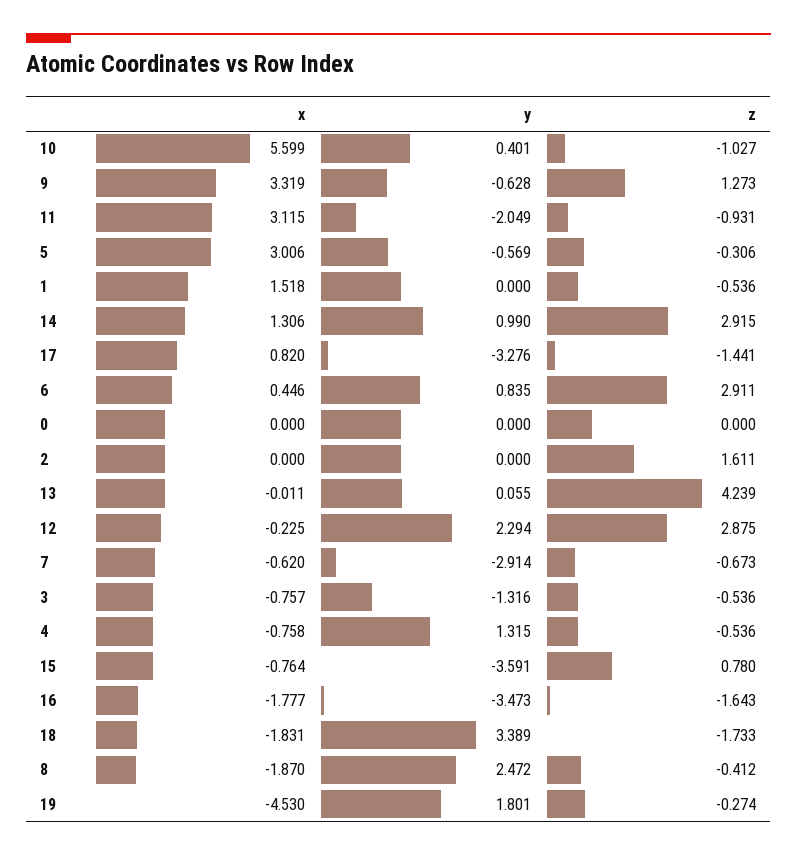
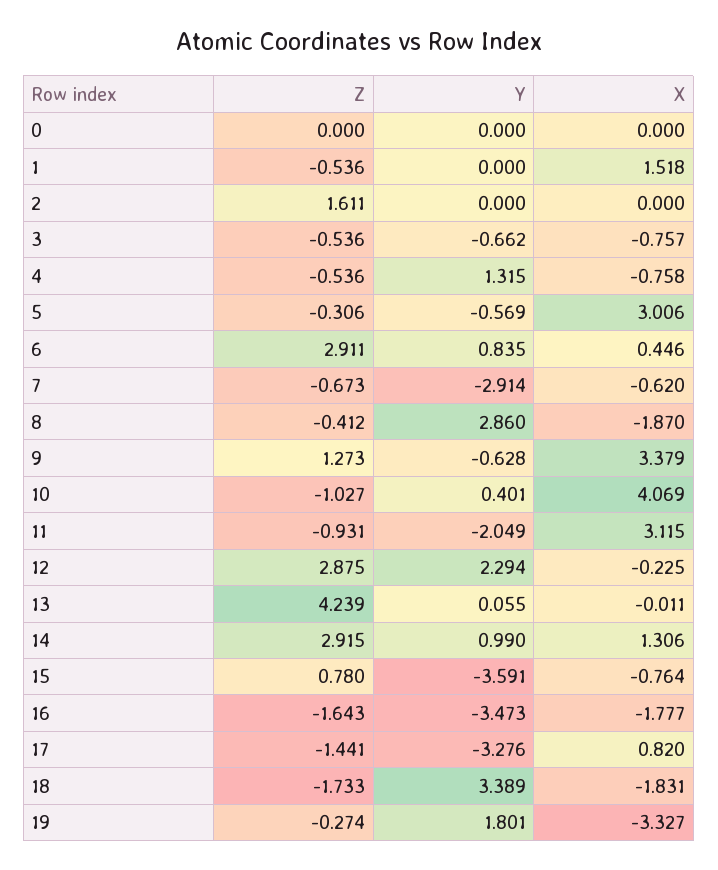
x, 10: 5.599 -> 4.069
x, 9: 3.319 -> 3.379
y, 3: -1.316 -> -0.662
y, 8: 2.472 -> 2.86
x, 19: -4.53 -> -3.327

